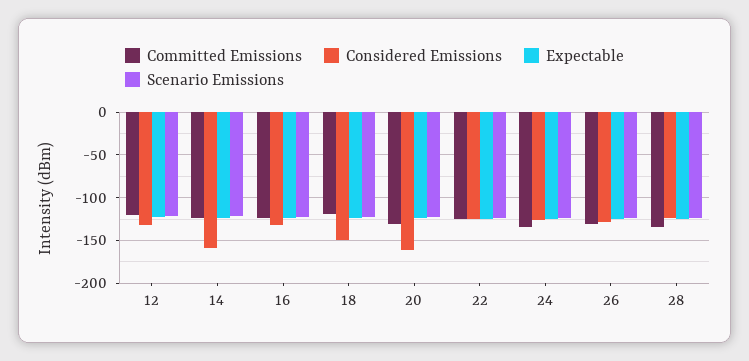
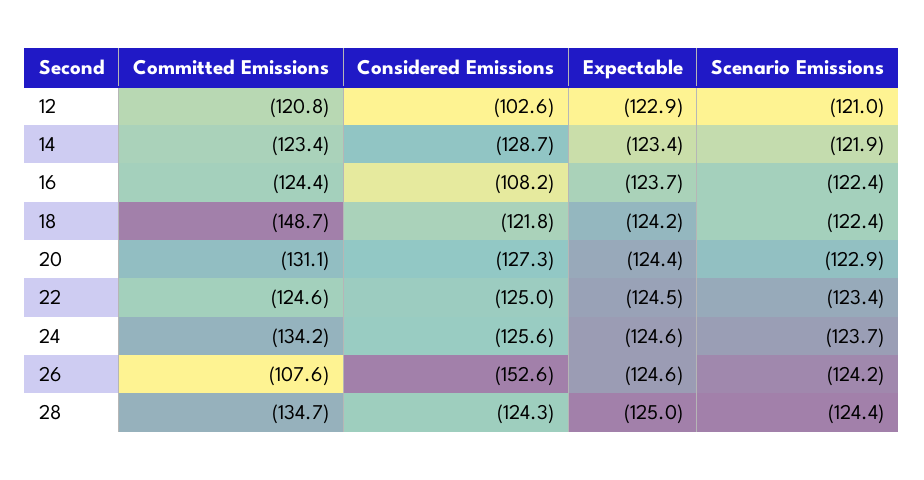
Considered Emissions, 12: -130 -> -102.6
Considered Emissions, 14: -160 -> -128.7
Considered Emissions, 16: -130 -> -108.2
Committed Emissions, 18: -120 -> -148.7
Considered Emissions, 18: -150 -> -121.8
Considered Emissions, 20: -160 -> -127.3
Committed Emissions, 26: -130 -> -107.6
Considered Emissions, 26: -130 -> -152.6

